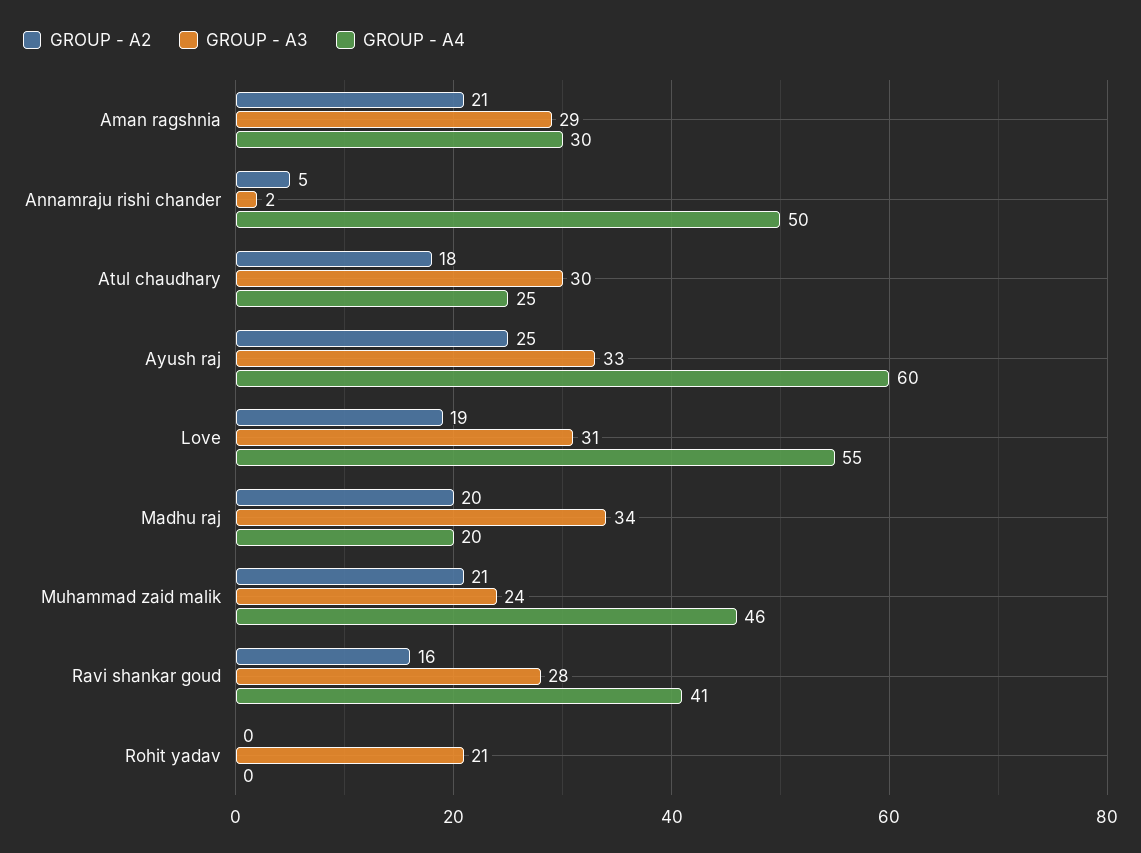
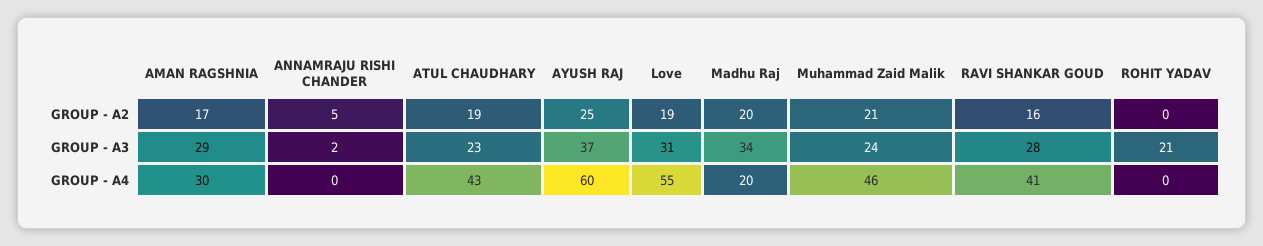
GROUP - A2, Aman ragshnia: 21 -> 17
GROUP - A4, Annamraju rishi chander: 50 -> 0
GROUP - A2, Atul chaudhary: 18 -> 19
GROUP - A3, Atul chaudhary: 30 -> 23
GROUP - A4, Atul chaudhary: 25 -> 43
GROUP - A3, Ayush raj: 33 -> 37

